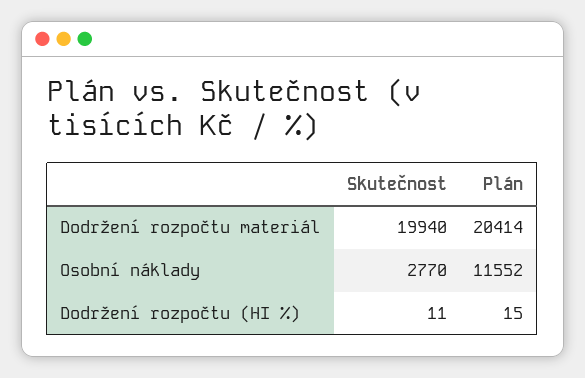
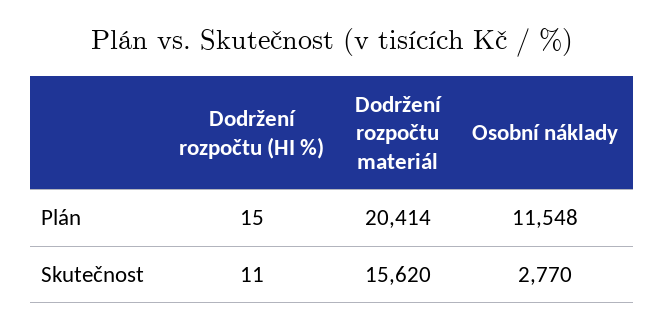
Skutečnost, Dodržení rozpočtu materiál: 19940 -> 15620
Plán, Osobní náklady: 11552 -> 11548

